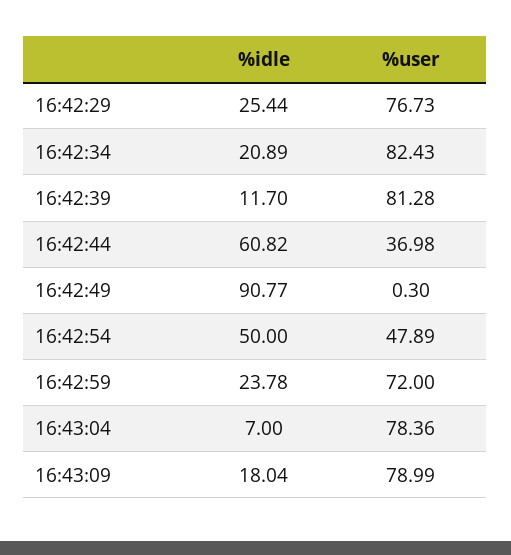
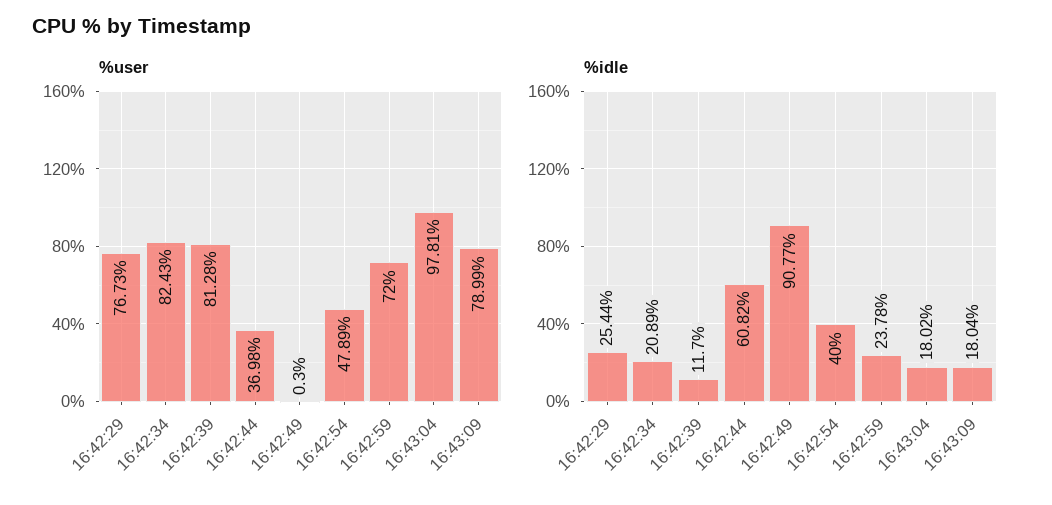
%idle, 16:42:54: 50 -> 40
%idle, 16:43:04: 7 -> 18.02
%user, 16:43:04: 78.36 -> 97.81

